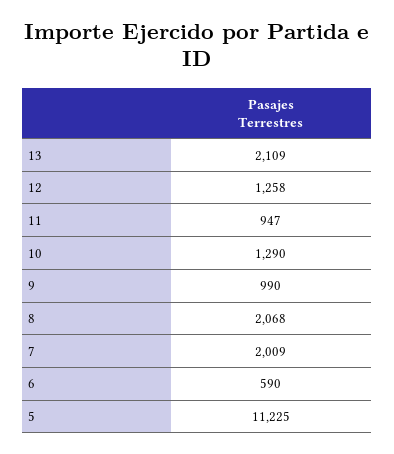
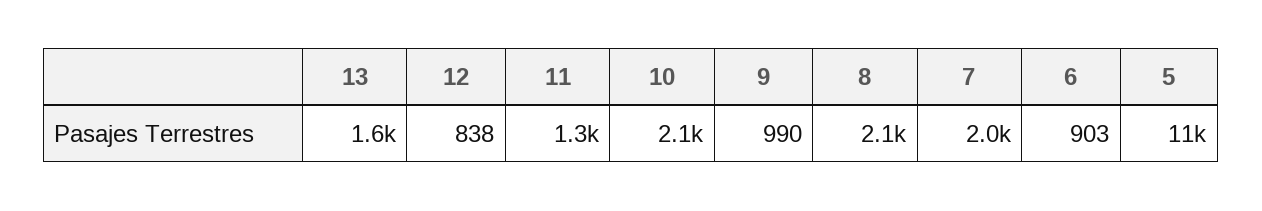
13: 2109 -> 1600
12: 1258 -> 838
11: 947 -> 1300
10: 1290 -> 2100
6: 590 -> 903

